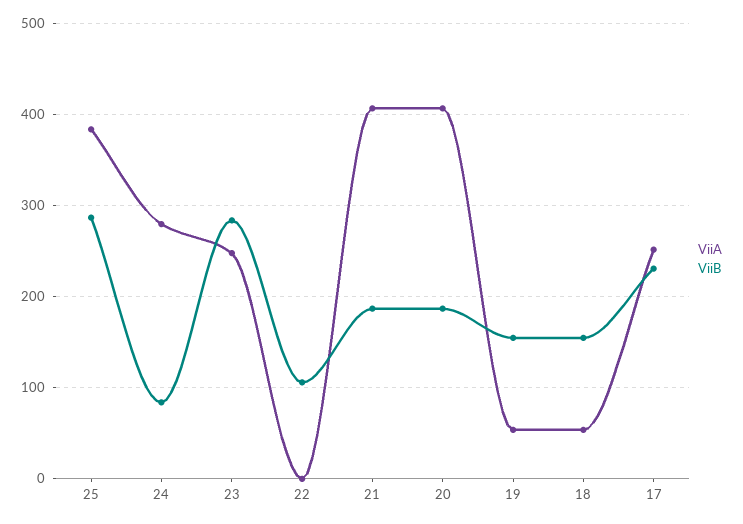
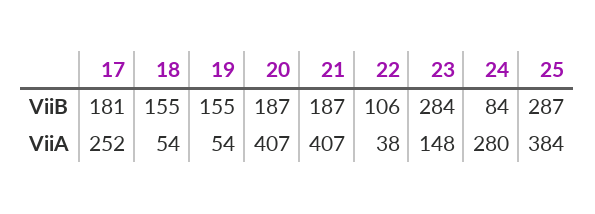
ViiA, 23: 250 -> 148
ViiA, 22: 0 -> 38
ViiB, 17: 230 -> 181

